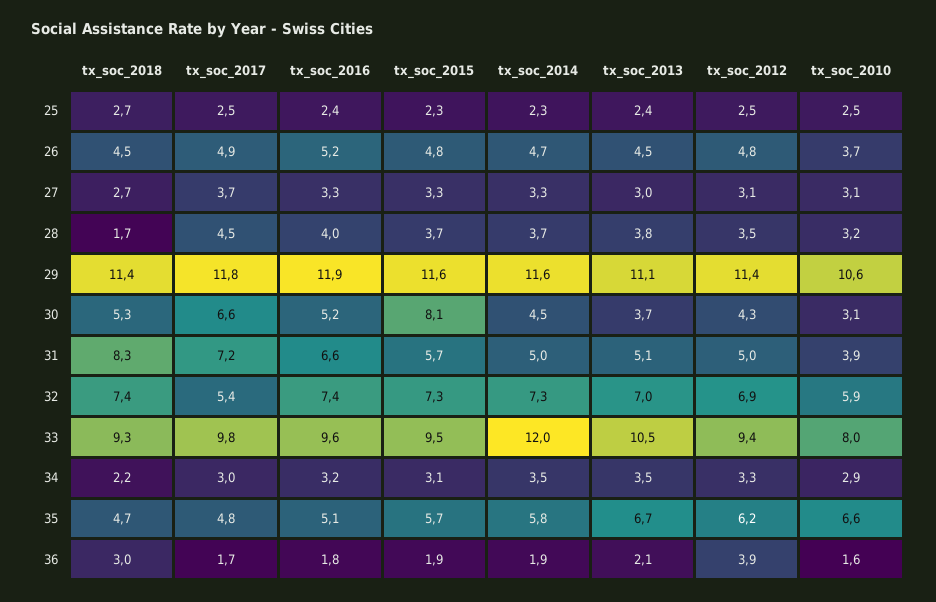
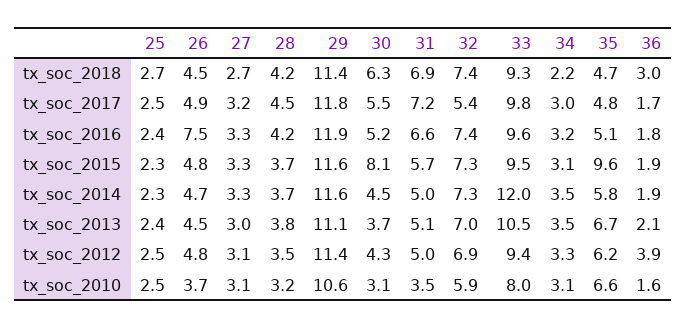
tx_soc_2016, 26: 5.2 -> 7.5
tx_soc_2017, 27: 3.7 -> 3.2
tx_soc_2018, 28: 1.7 -> 4.2
tx_soc_2016, 28: 4 -> 4.2
tx_soc_2018, 30: 5.3 -> 6.3
tx_soc_2017, 30: 6.6 -> 5.5
tx_soc_2018, 31: 8.3 -> 6.9
tx_soc_2010, 31: 3.9 -> 3.5
tx_soc_2010, 34: 2.9 -> 3.1
tx_soc_2015, 35: 5.7 -> 9.6

